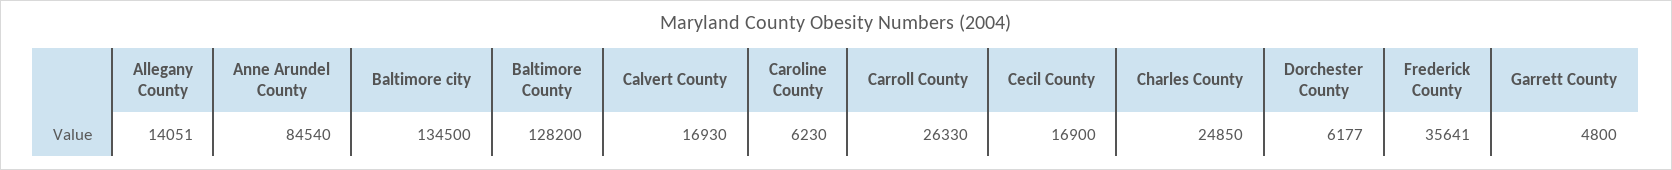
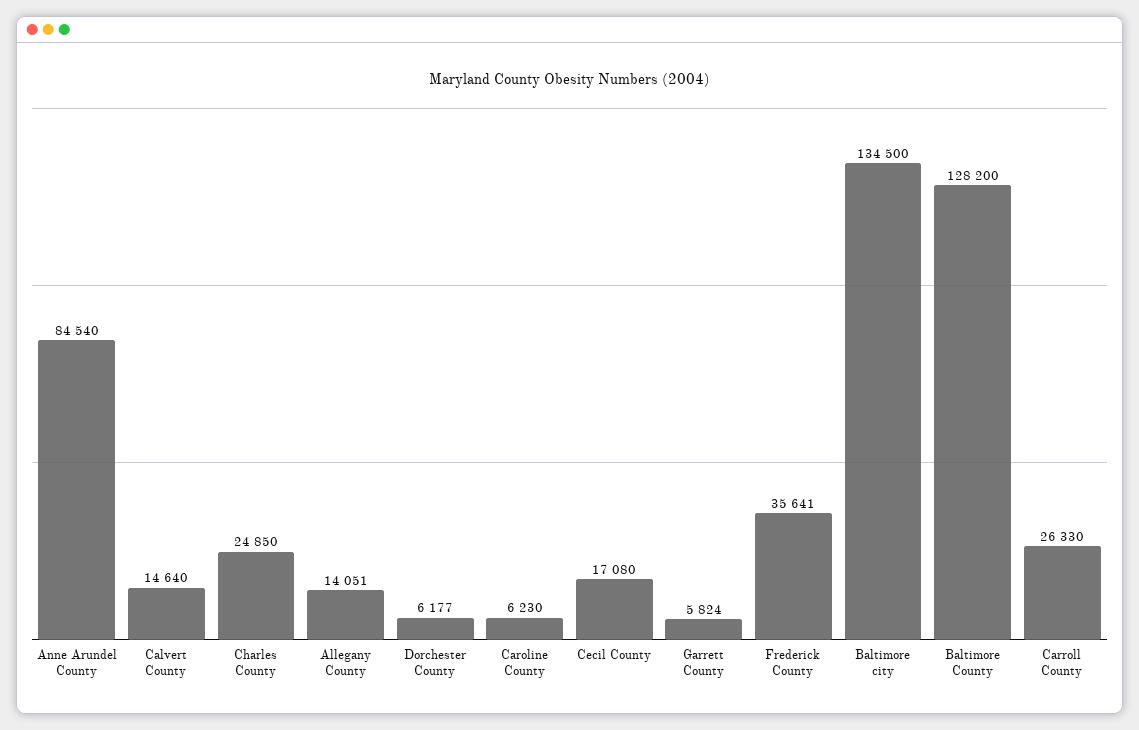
Calvert County: 16930 -> 14640
Cecil County: 16900 -> 17080
Garrett County: 4800 -> 5824

